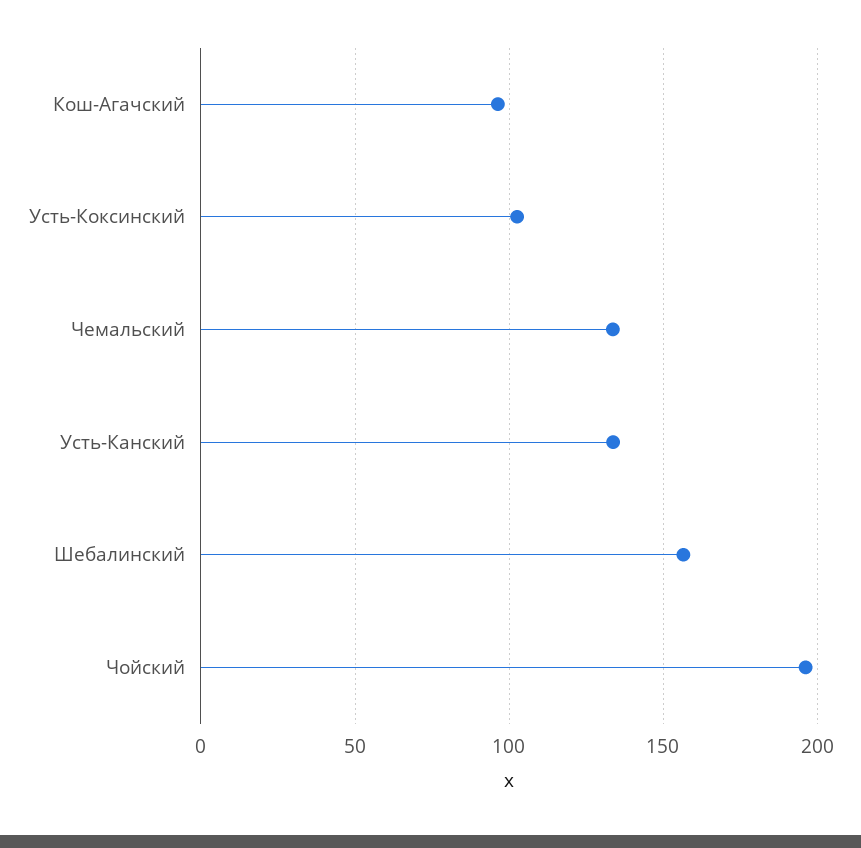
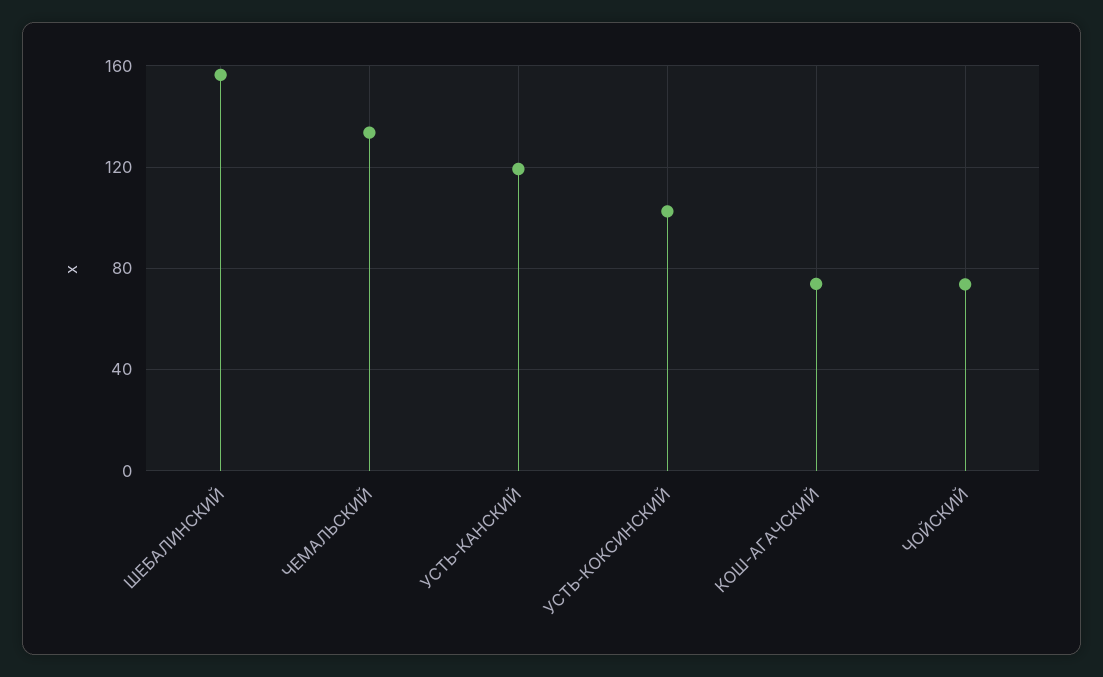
Кош-Агачский: 95 -> 75
Усть-Канский: 135 -> 120
Чойский: 195 -> 75

